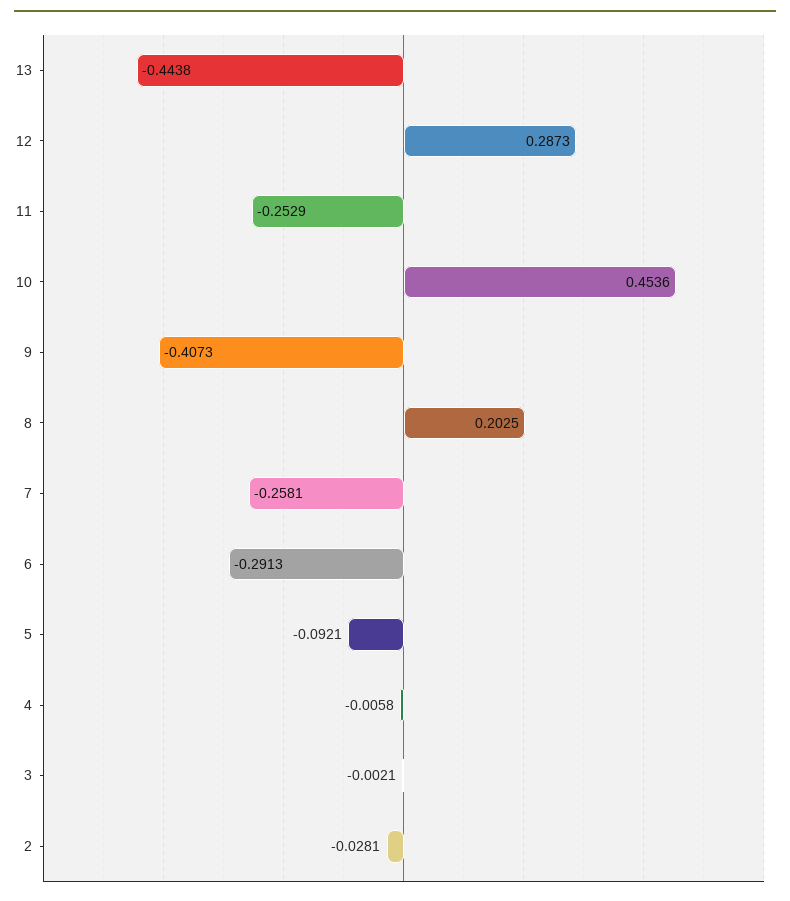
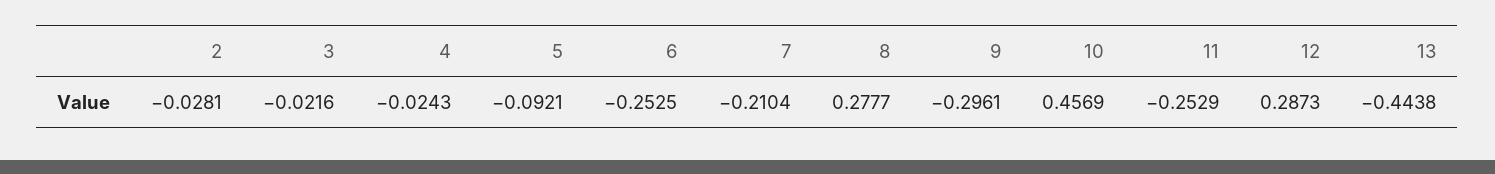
10: 0.4536 -> 0.4569
9: -0.4073 -> -0.2961
8: 0.2025 -> 0.2777
7: -0.2581 -> -0.2104
6: -0.2913 -> -0.2525
4: -0.0058 -> -0.0243
3: -0.0021 -> -0.0216

